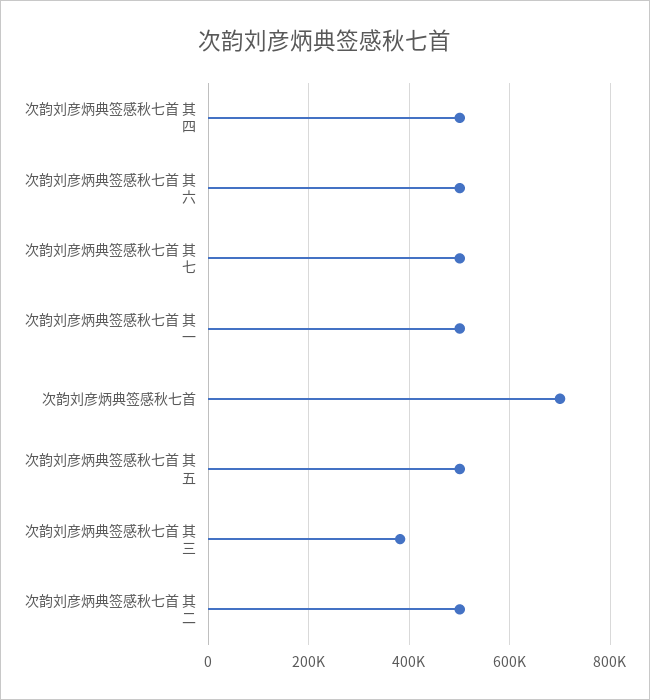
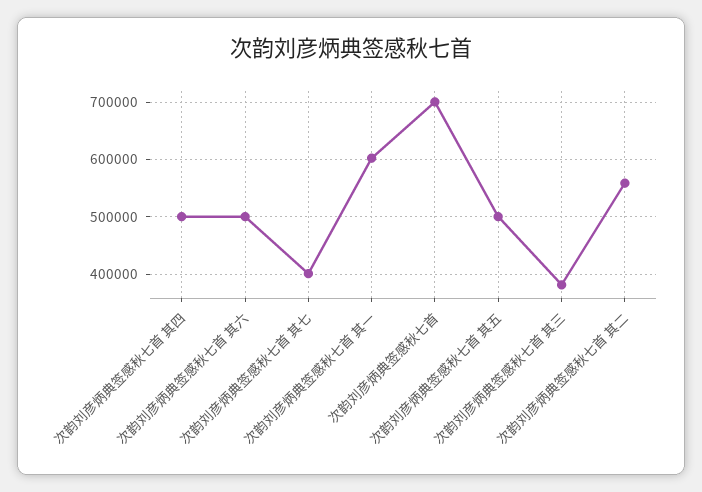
次韵刘彦炳典签感秋七首 其七: 500000 -> 400000
次韵刘彦炳典签感秋七首 其一: 500000 -> 600000
次韵刘彦炳典签感秋七首 其二: 500000 -> 560000

